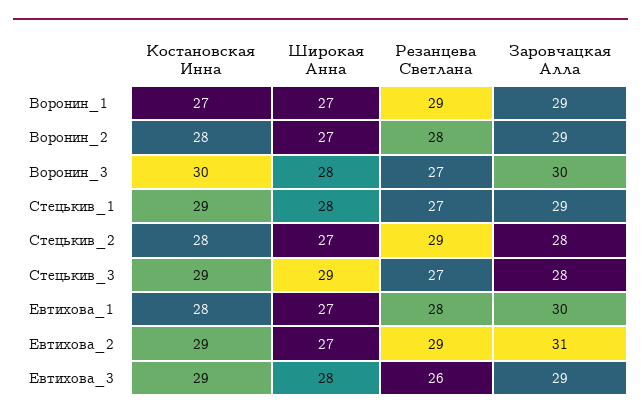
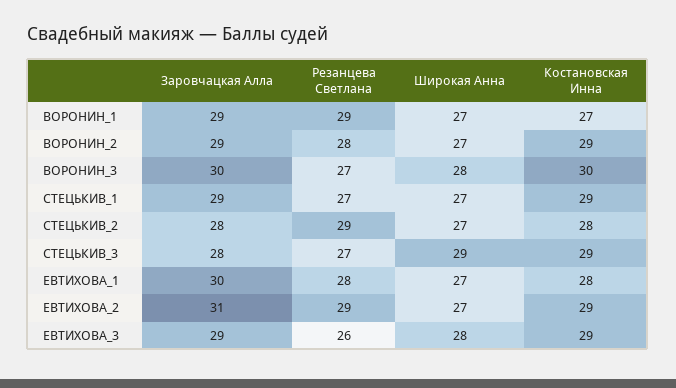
Костановская Инна, Воронин_2: 28 -> 29
Широкая Анна, Стецькив_1: 28 -> 27

